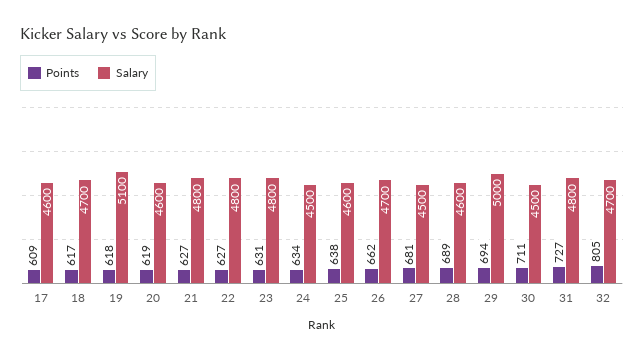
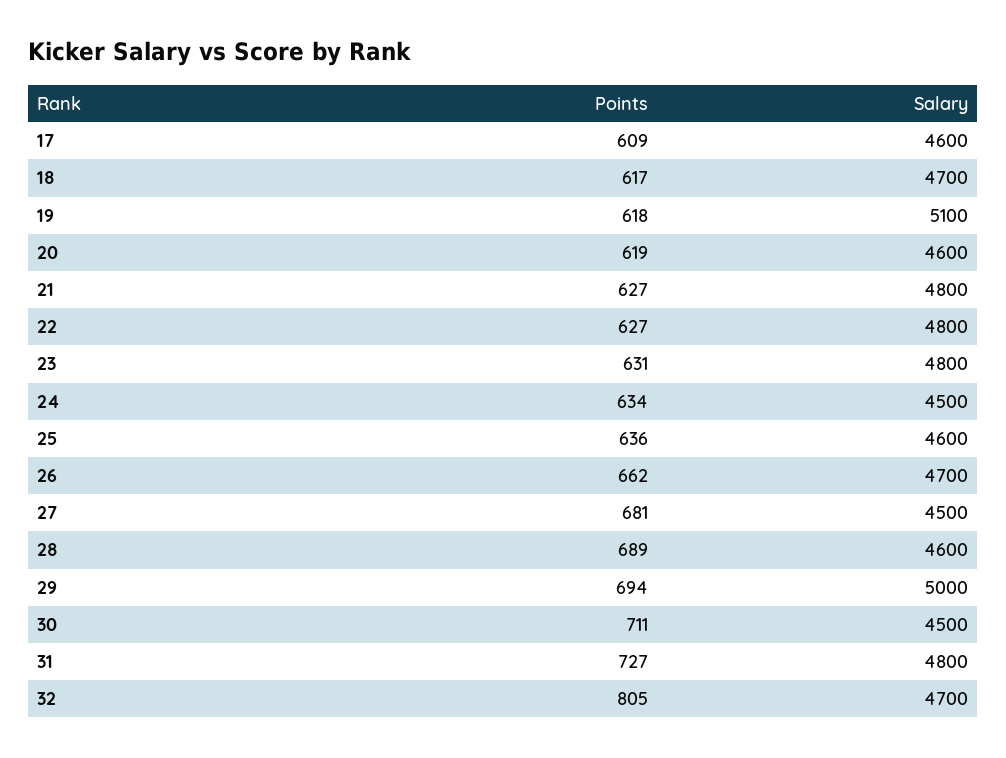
Points, 25: 638 -> 636

